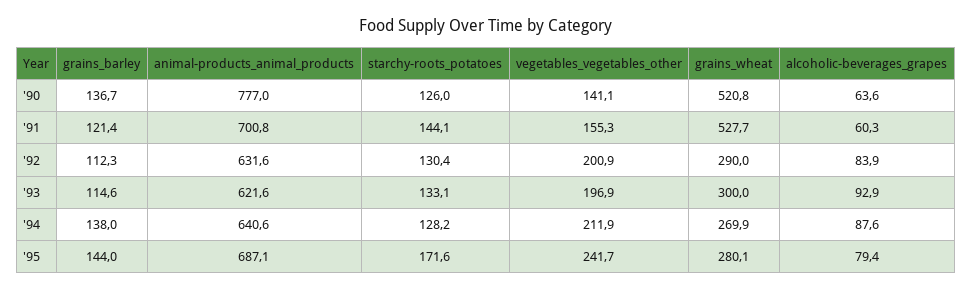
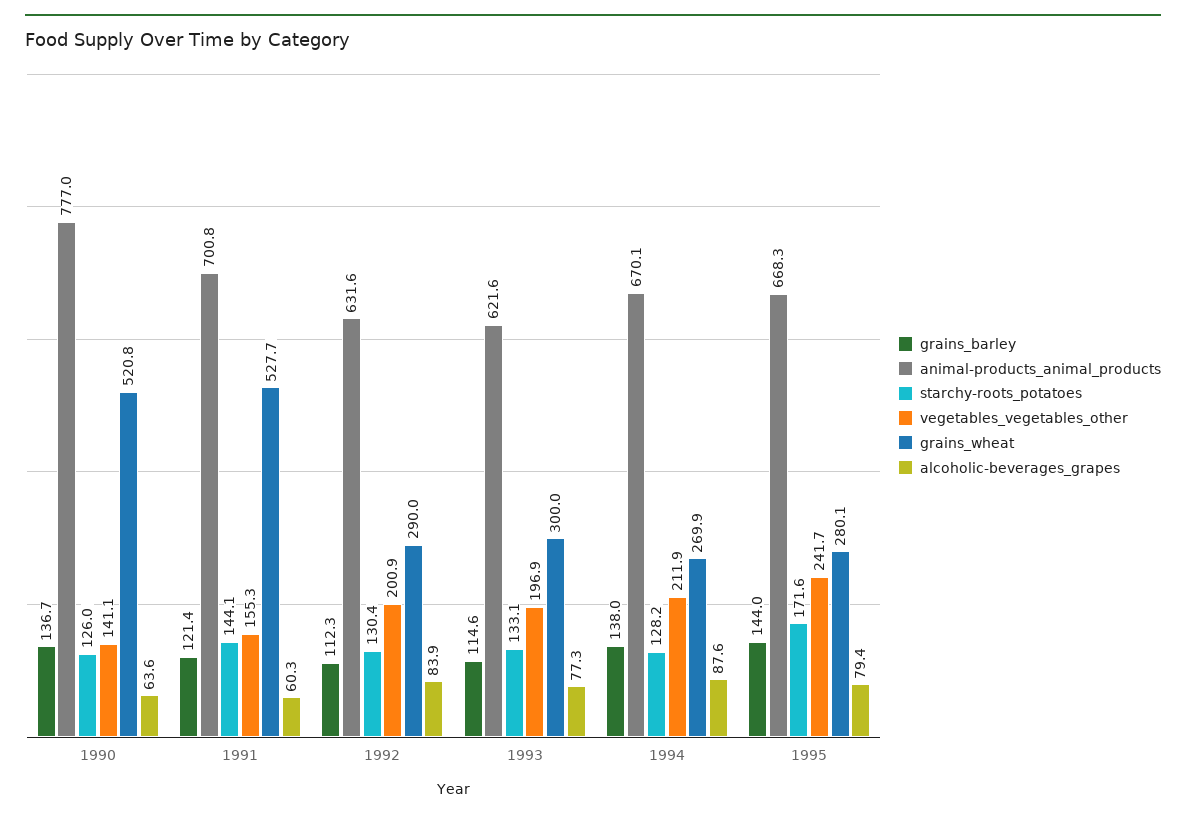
alcoholic-beverages_grapes, '93: 92.9 -> 77.3
animal-products_animal_products, '94: 640.6 -> 670.1
animal-products_animal_products, '95: 687.1 -> 668.3

